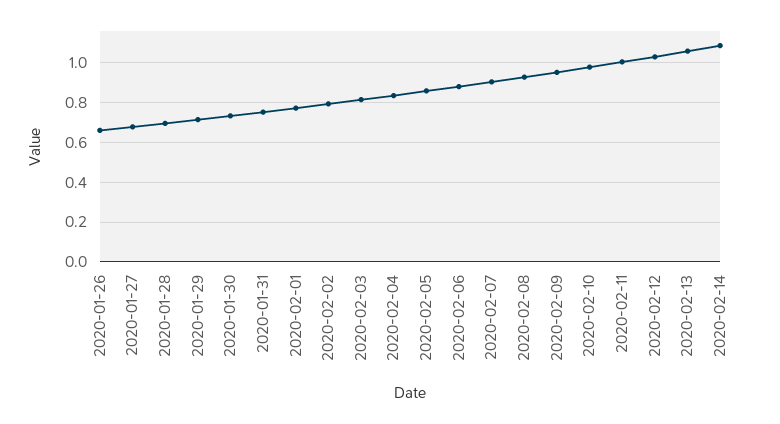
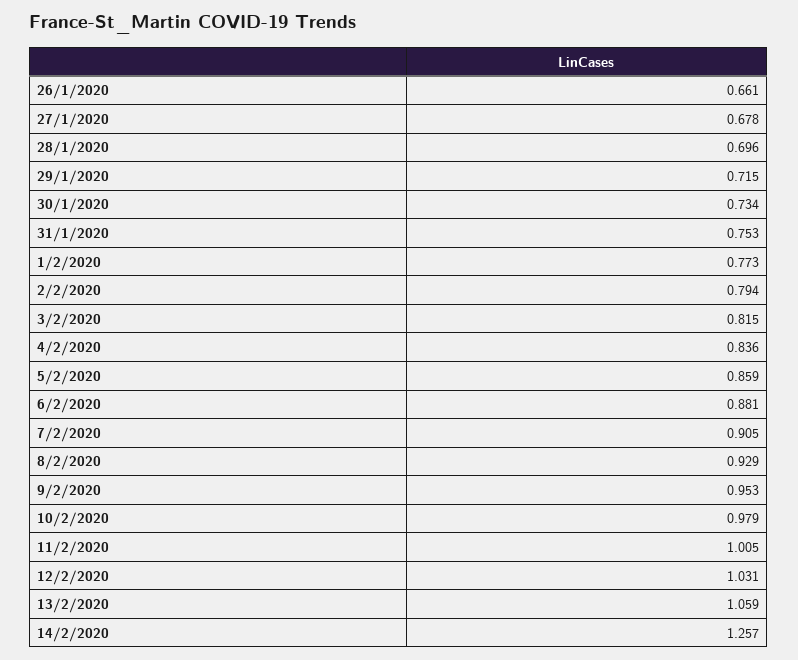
2020-02-14: 1.1 -> 1.257

